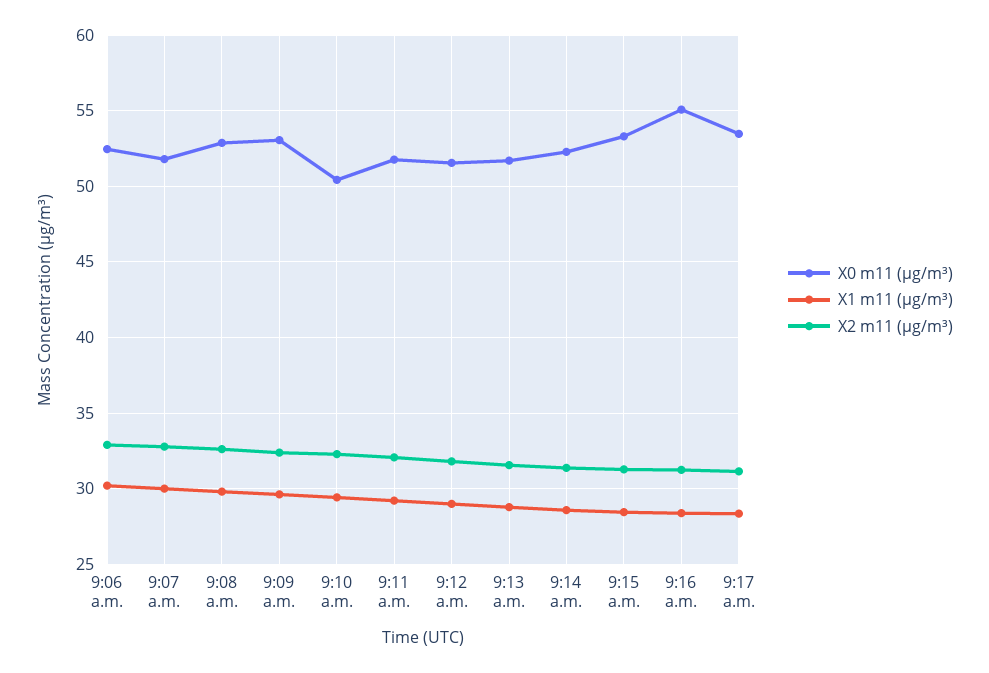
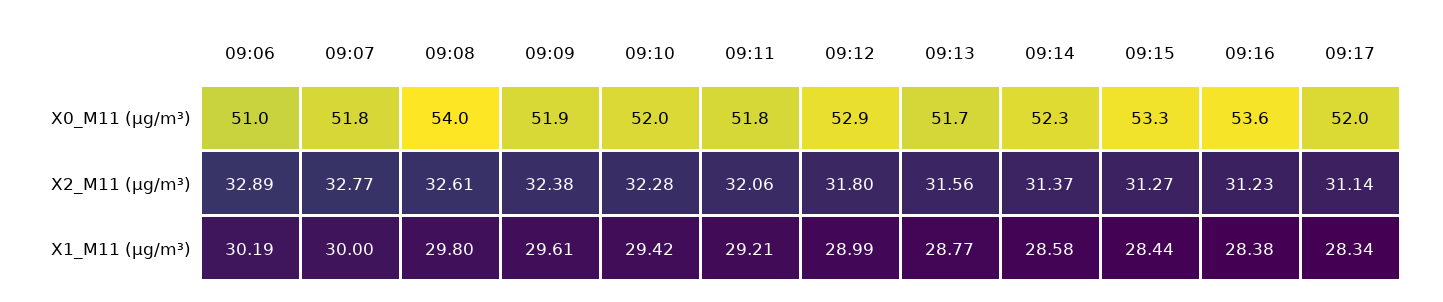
X0 m11 (μg/m³), 9:06 a.m.: 52.5 -> 51
X0 m11 (μg/m³), 9:08 a.m.: 53 -> 54
X0 m11 (μg/m³), 9:09 a.m.: 53 -> 51.9
X0 m11 (μg/m³), 9:10 a.m.: 50.5 -> 52
X0 m11 (μg/m³), 9:12 a.m.: 51.5 -> 52.9
X0 m11 (μg/m³), 9:16 a.m.: 55 -> 53.6
X0 m11 (μg/m³), 9:17 a.m.: 53.5 -> 52

